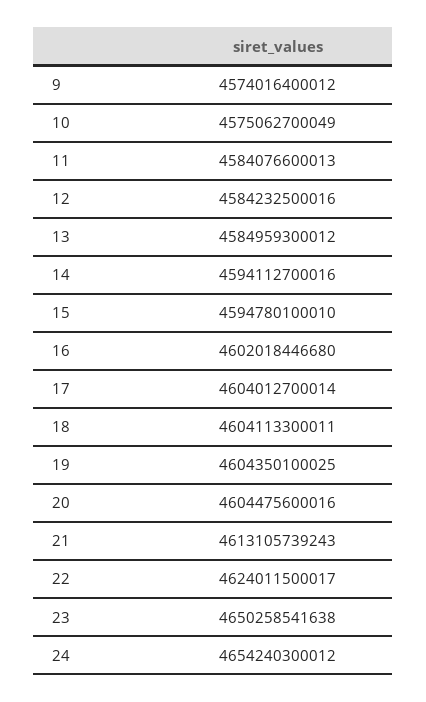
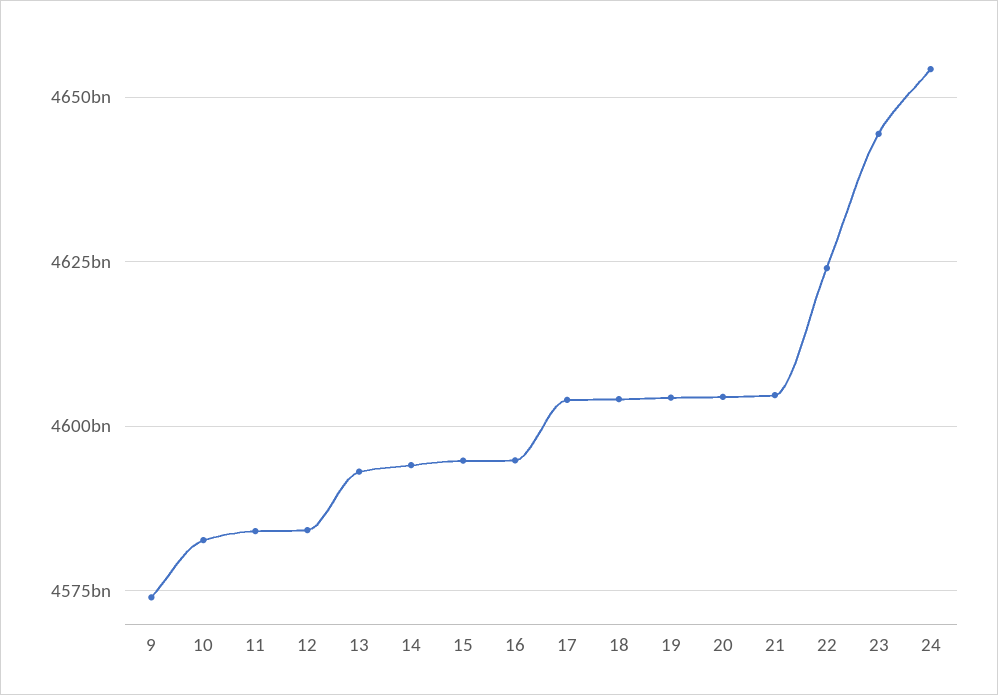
10: 4575062700049 -> 4582500000000
13: 4584959300012 -> 4592500000000
16: 4602018446680 -> 4595000000000
21: 4613105739243 -> 4605000000000
23: 4650258541638 -> 4645000000000

